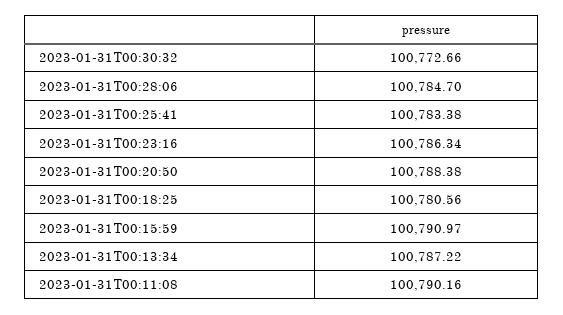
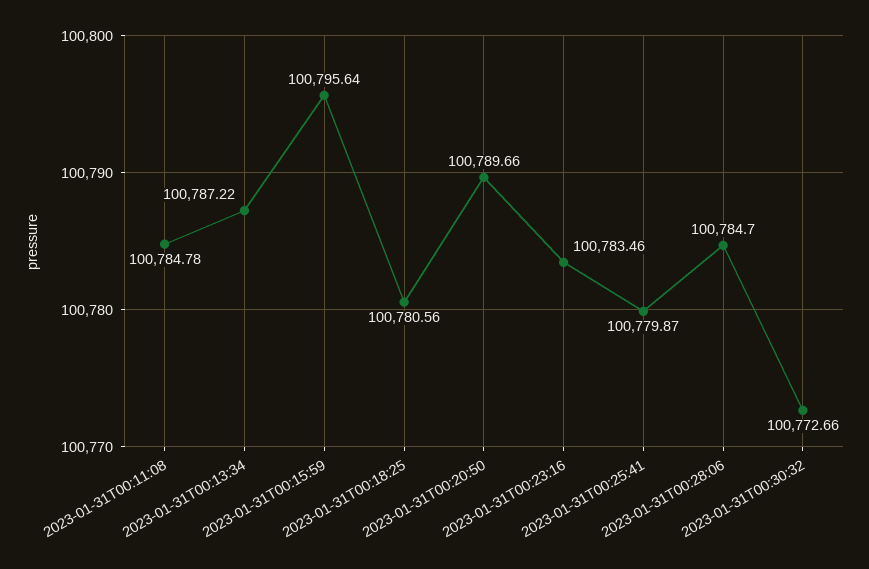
2023-01-31T00:25:41: 100783.38 -> 100779.87
2023-01-31T00:23:16: 100786.34 -> 100783.46
2023-01-31T00:20:50: 100788.38 -> 100789.66
2023-01-31T00:15:59: 100790.97 -> 100795.64
2023-01-31T00:11:08: 100790.16 -> 100784.78

